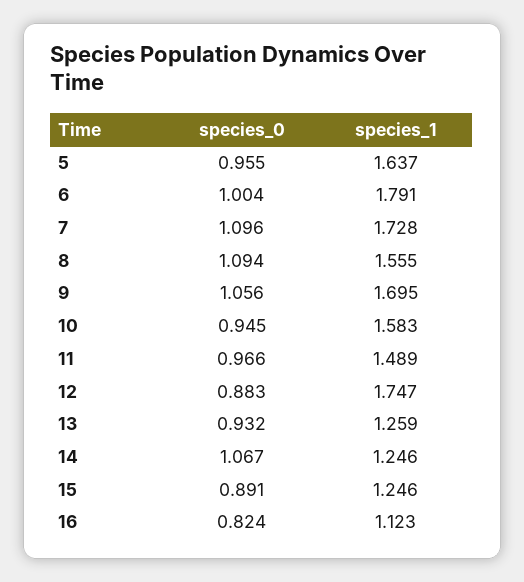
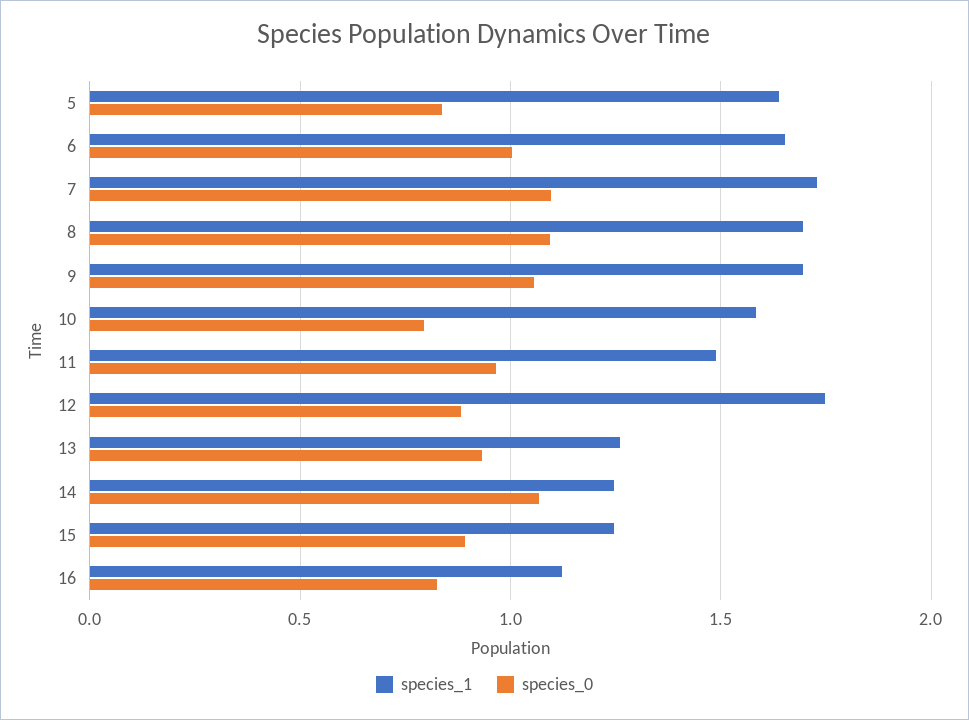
species_0, 5: 0.955 -> 0.85
species_1, 6: 1.791 -> 1.65
species_1, 8: 1.555 -> 1.7
species_0, 10: 0.945 -> 0.8

